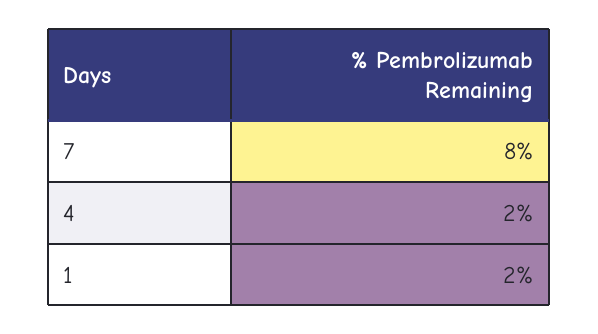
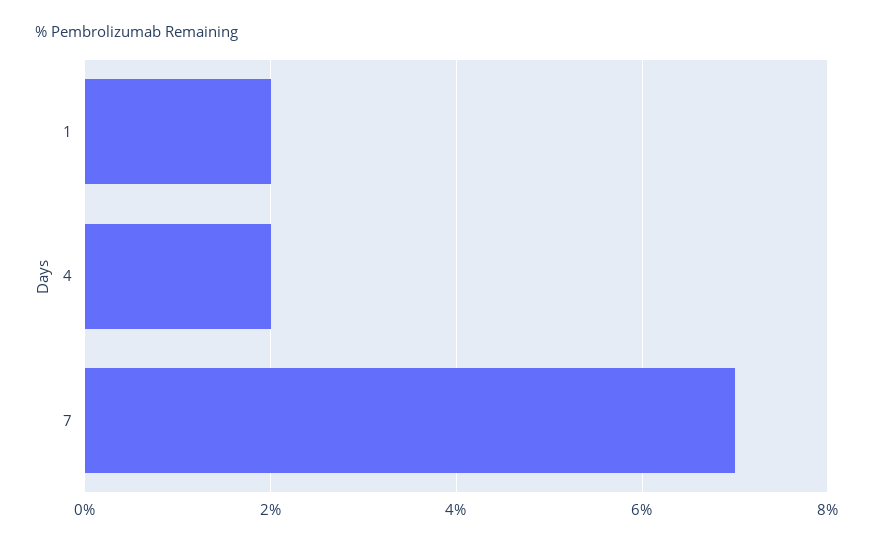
7: 8 -> 7

